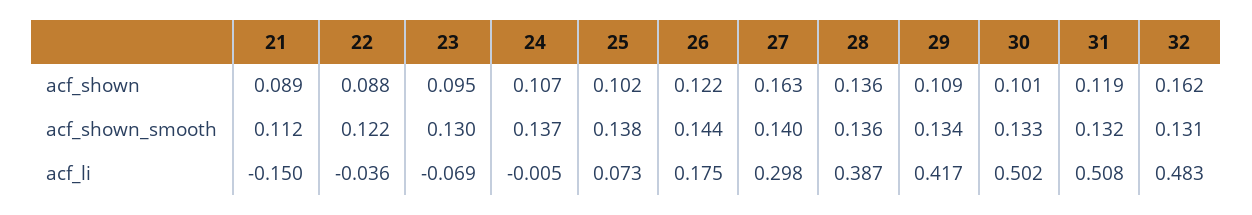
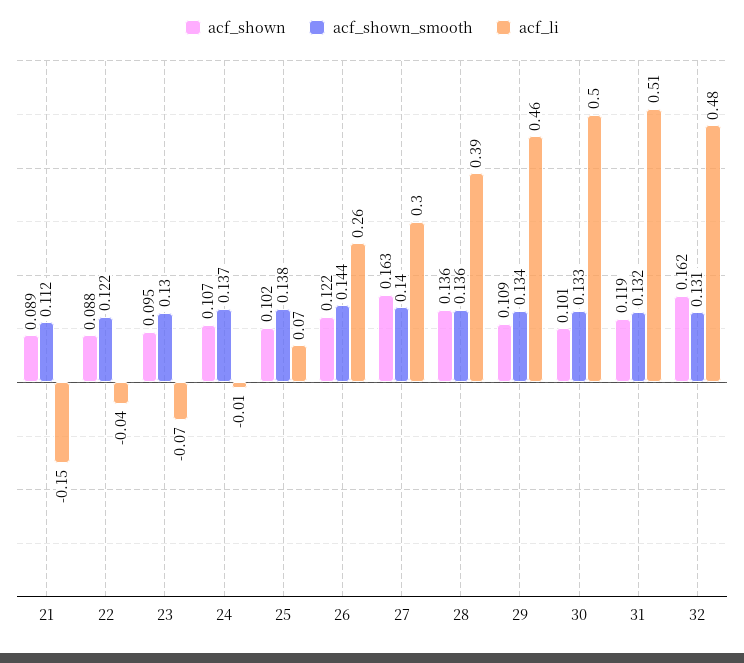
acf_li, 26: 0.175 -> 0.26
acf_li, 29: 0.417 -> 0.46

